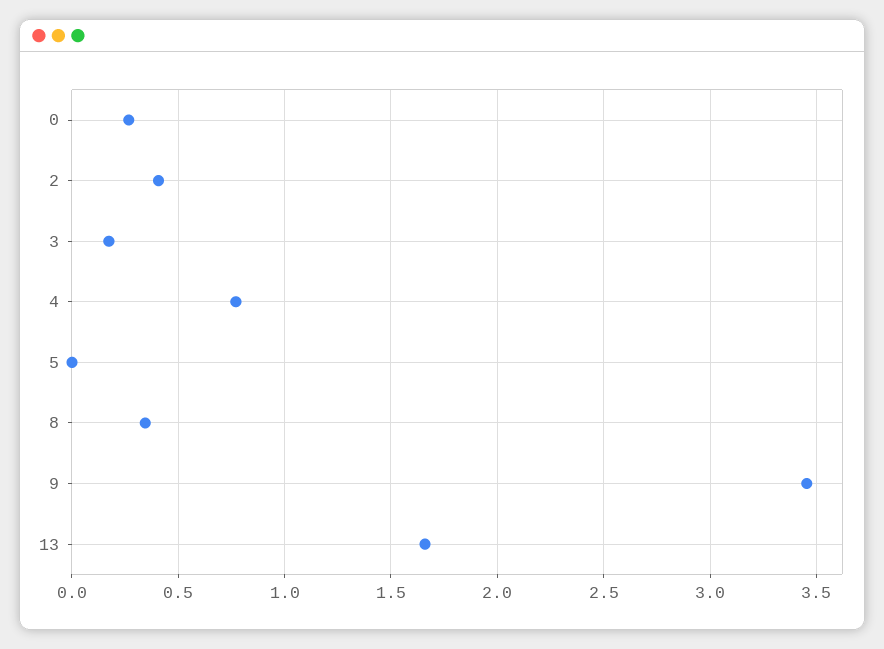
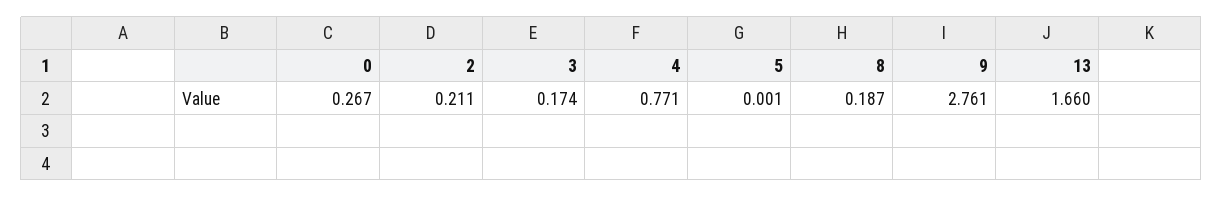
2: 0.4 -> 0.211
8: 0.35 -> 0.187
9: 3.45 -> 2.761

